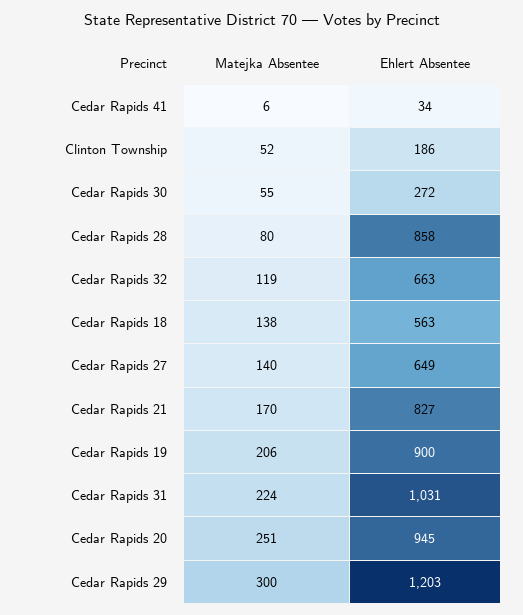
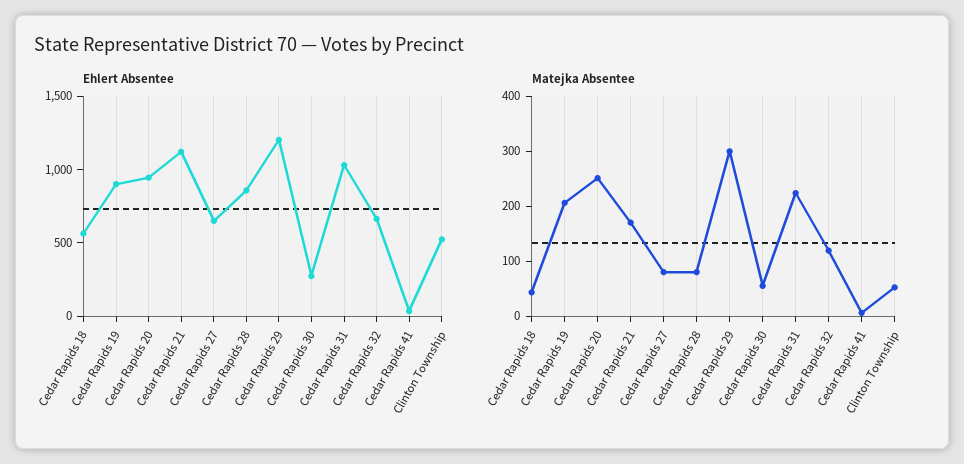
Ehlert Absentee, Clinton Township: 186 -> 500
Matejka Absentee, Cedar Rapids 18: 138 -> 40
Matejka Absentee, Cedar Rapids 27: 140 -> 80
Ehlert Absentee, Cedar Rapids 21: 827 -> 1100

